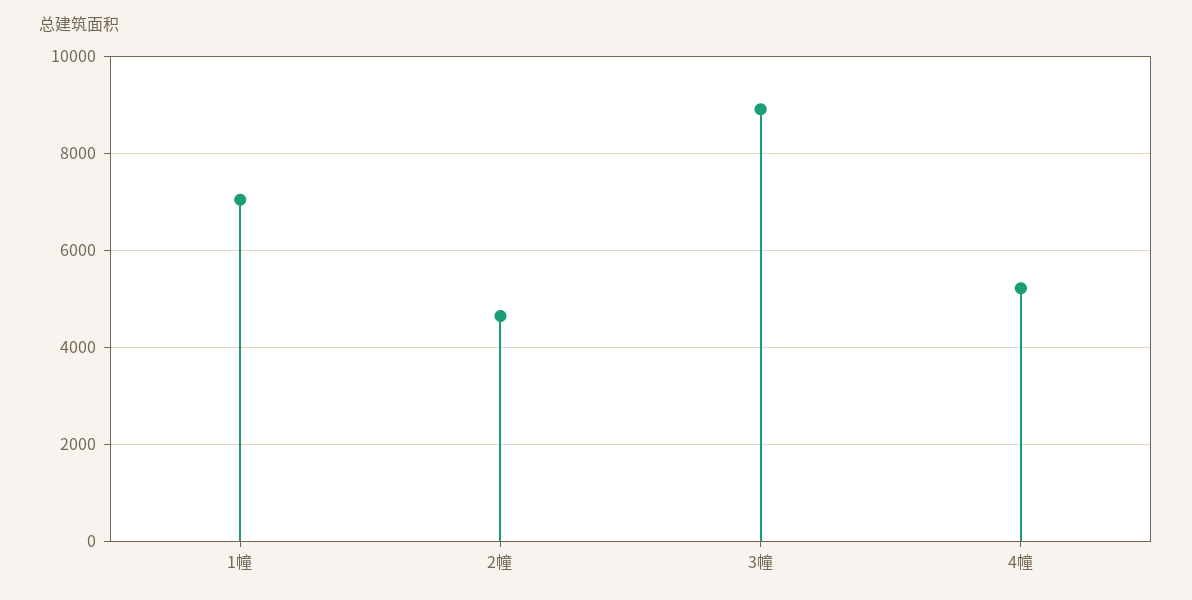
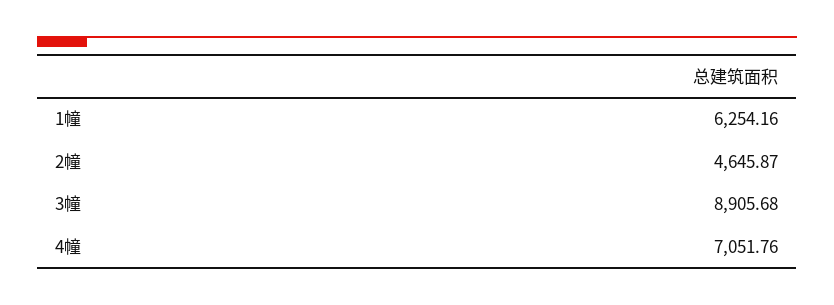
1幢: 7000 -> 6254.16
4幢: 5200 -> 7051.76

